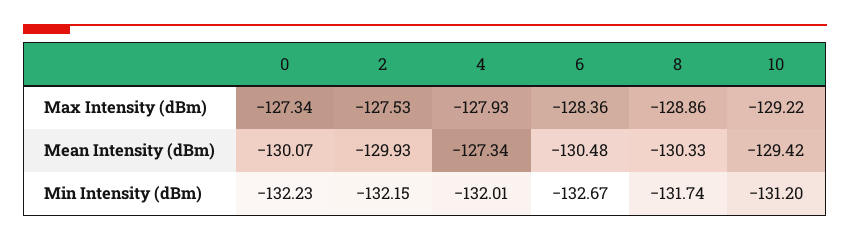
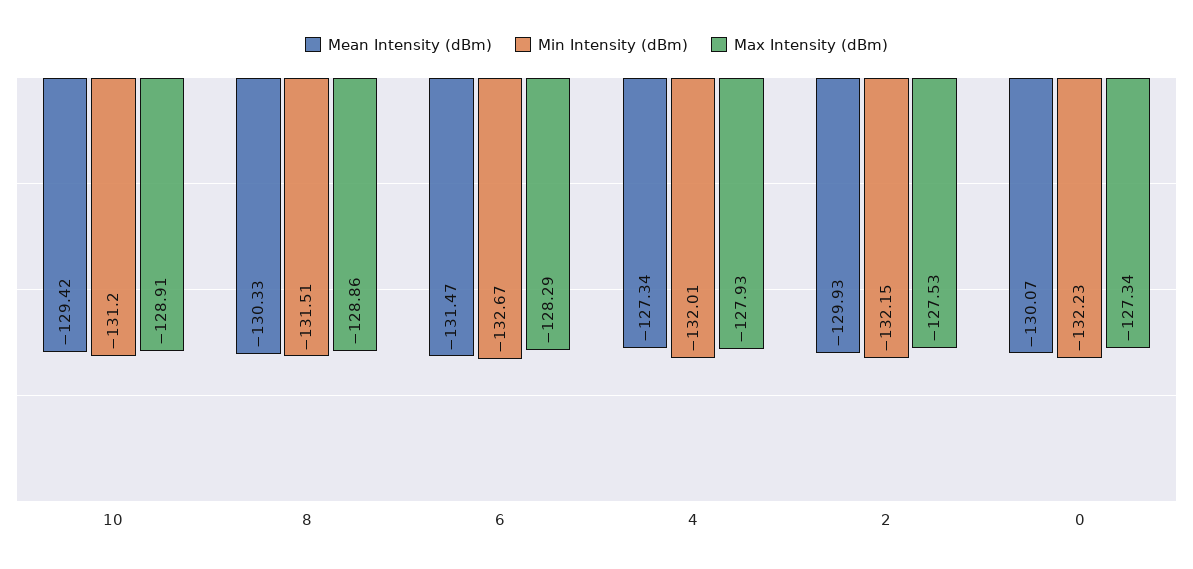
Max Intensity (dBm), 6: -128.36 -> -128.29
Max Intensity (dBm), 10: -129.22 -> -128.91
Mean Intensity (dBm), 6: -130.48 -> -131.47
Min Intensity (dBm), 8: -131.74 -> -131.51

